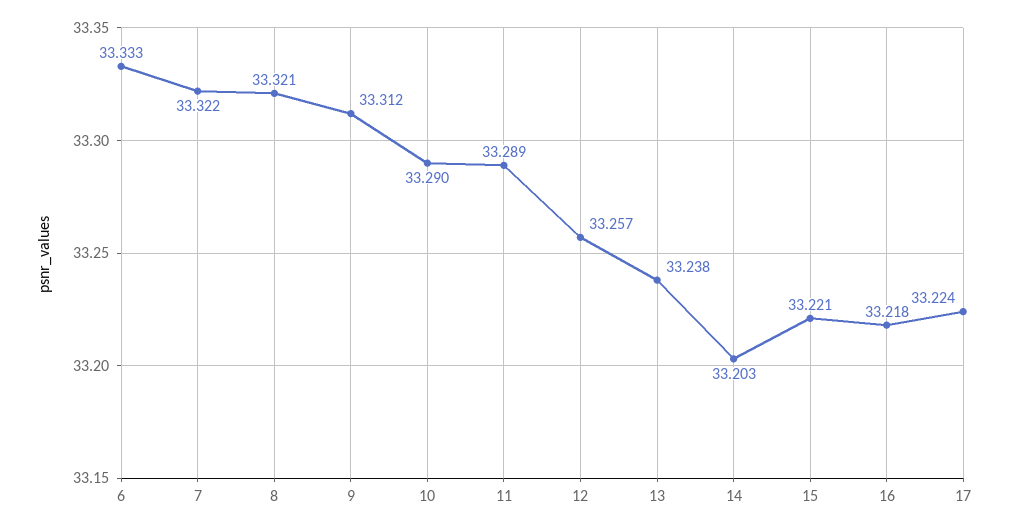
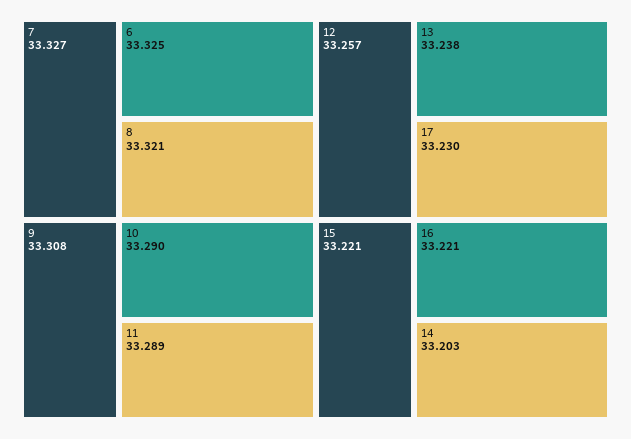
6: 33.333 -> 33.325
7: 33.322 -> 33.327
9: 33.312 -> 33.308
16: 33.218 -> 33.221
17: 33.224 -> 33.23

